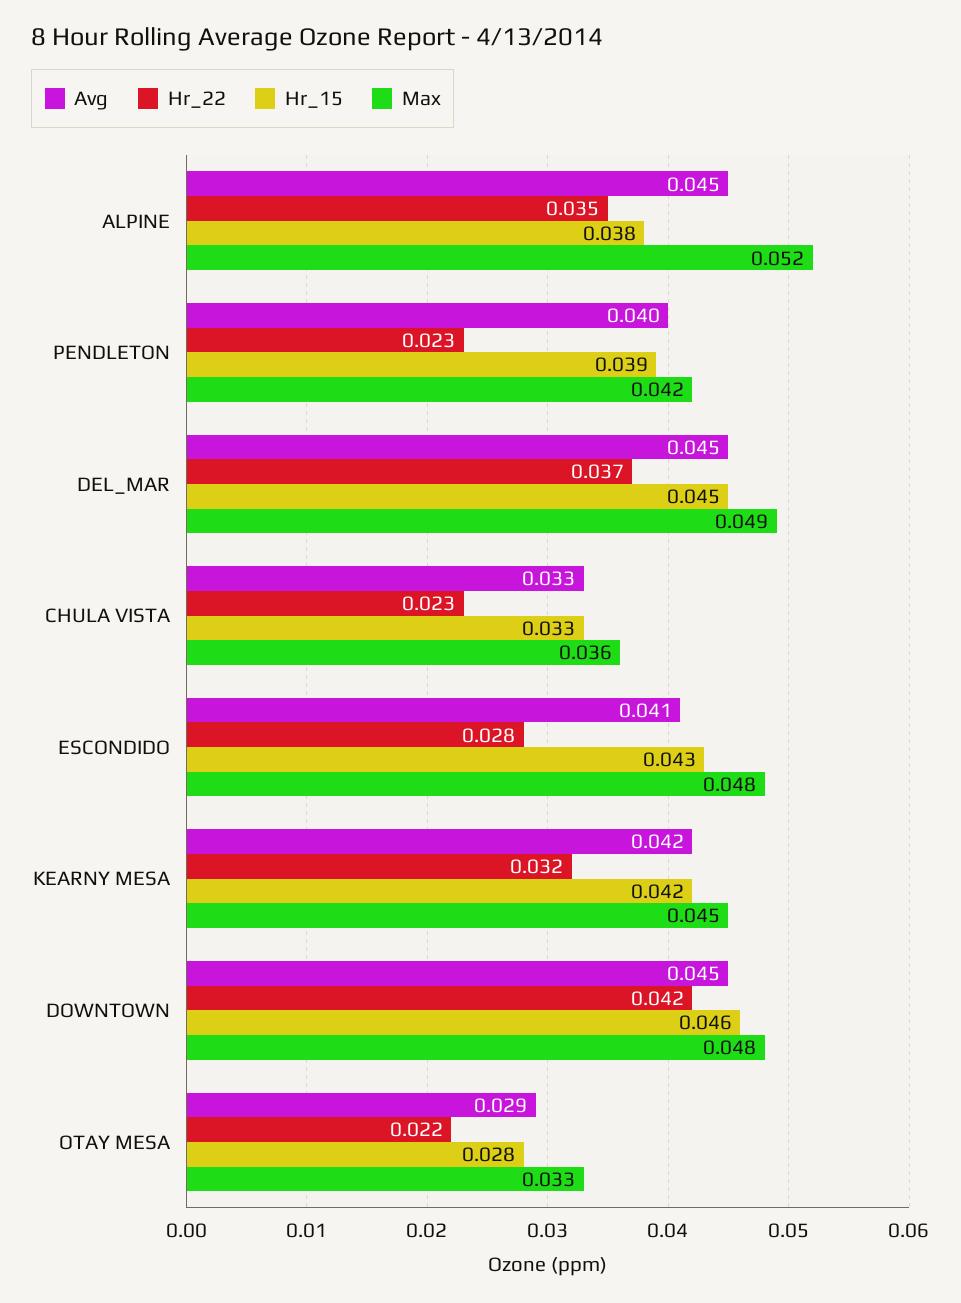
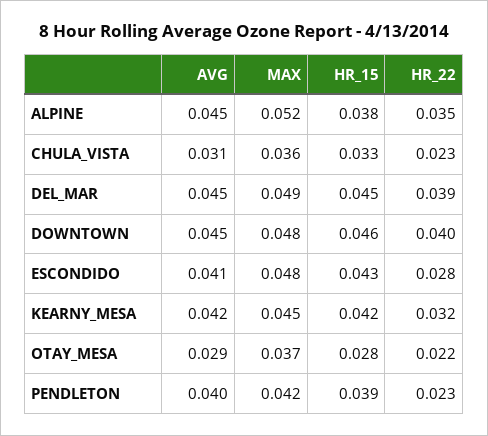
Hr_22, DEL_MAR: 0.037 -> 0.039
Avg, CHULA VISTA: 0.033 -> 0.031
Hr_22, DOWNTOWN: 0.042 -> 0.04
Max, OTAY MESA: 0.033 -> 0.037

